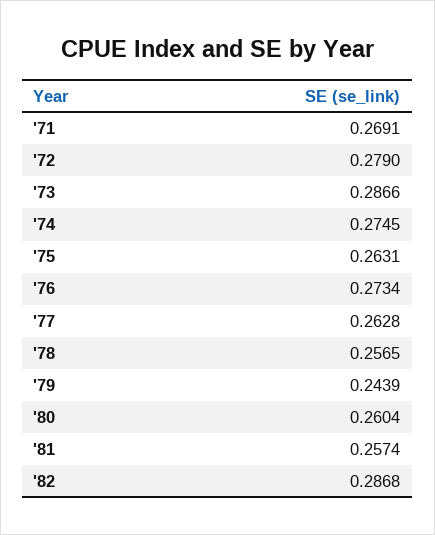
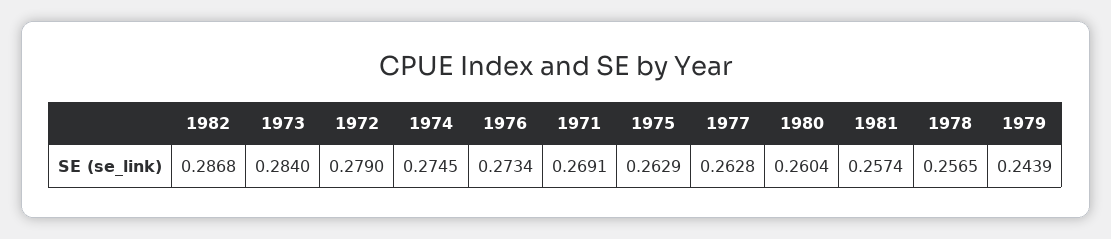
'73: 0.2866 -> 0.284
'75: 0.2631 -> 0.2629

